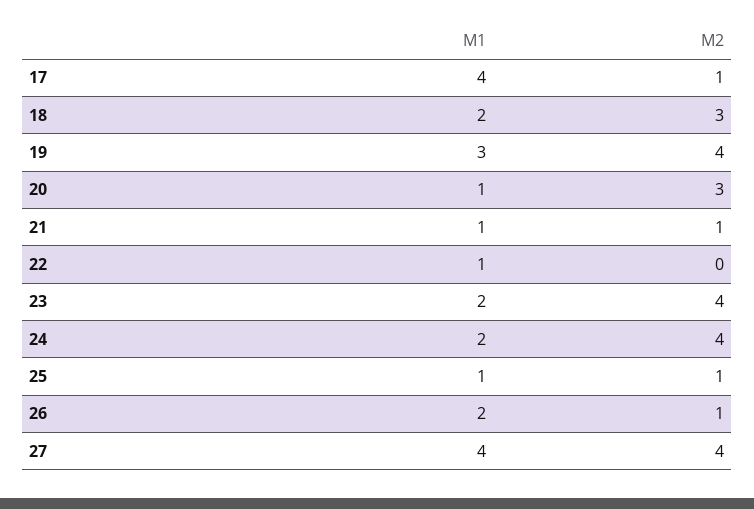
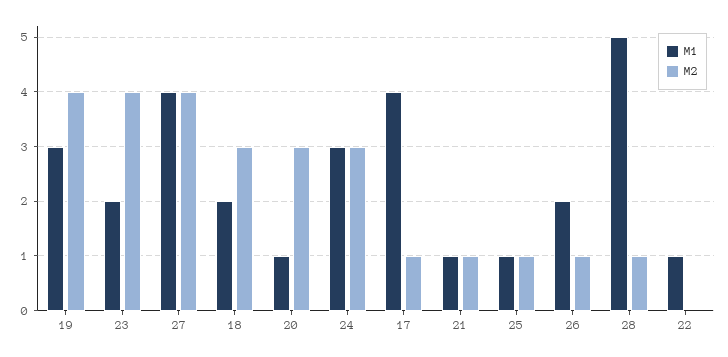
M1, 24: 2 -> 3
M2, 24: 4 -> 3
M1, 28: none -> 5
M2, 28: none -> 1

